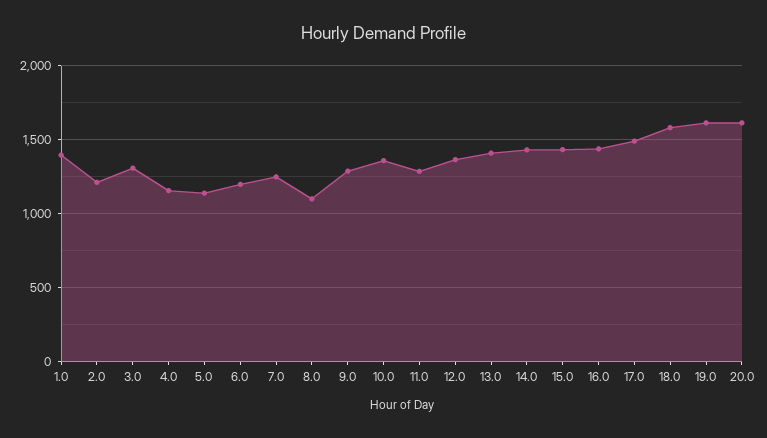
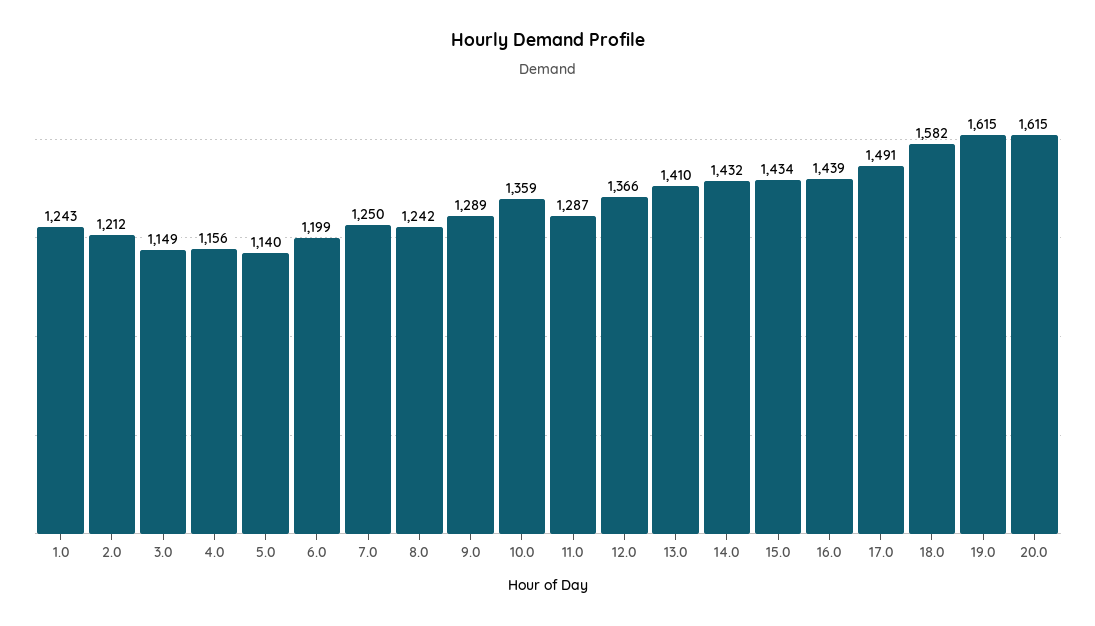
1.0: 1400 -> 1243
3.0: 1300 -> 1149
8.0: 1100 -> 1242

